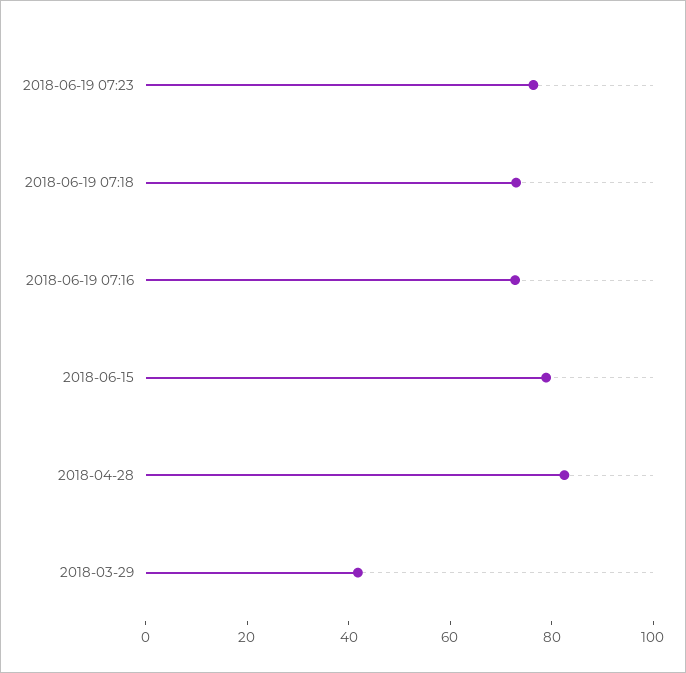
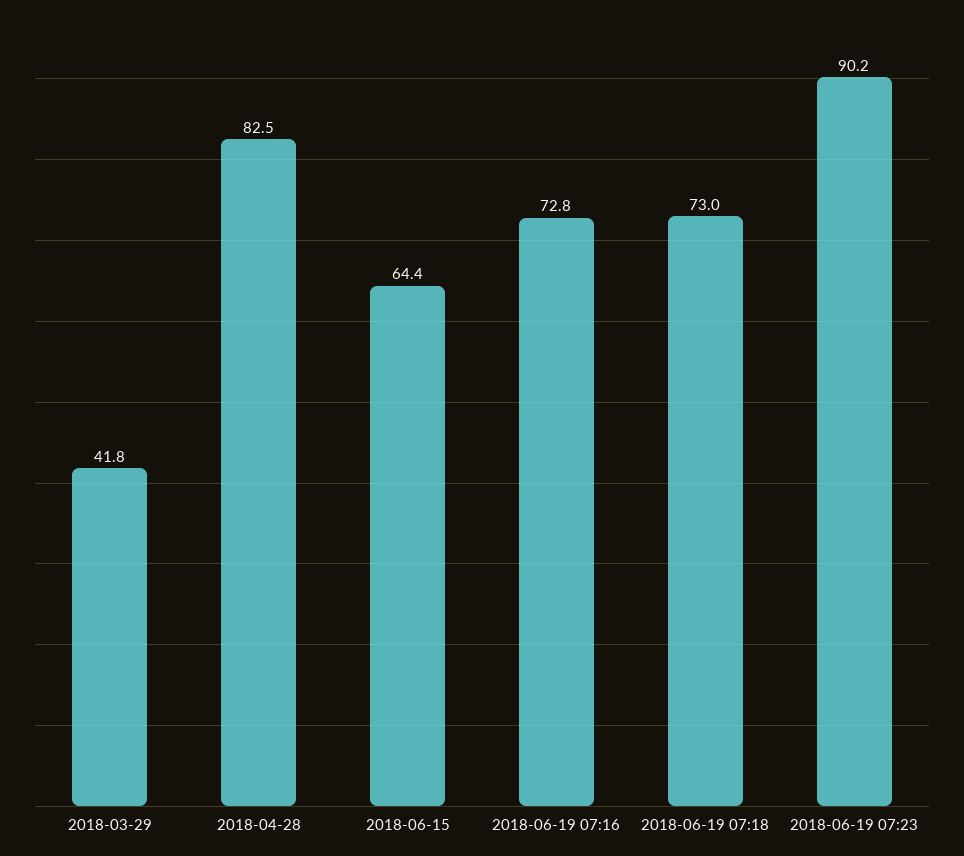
2018-06-19 07:23: 75 -> 90.2
2018-06-15: 80 -> 64.4

